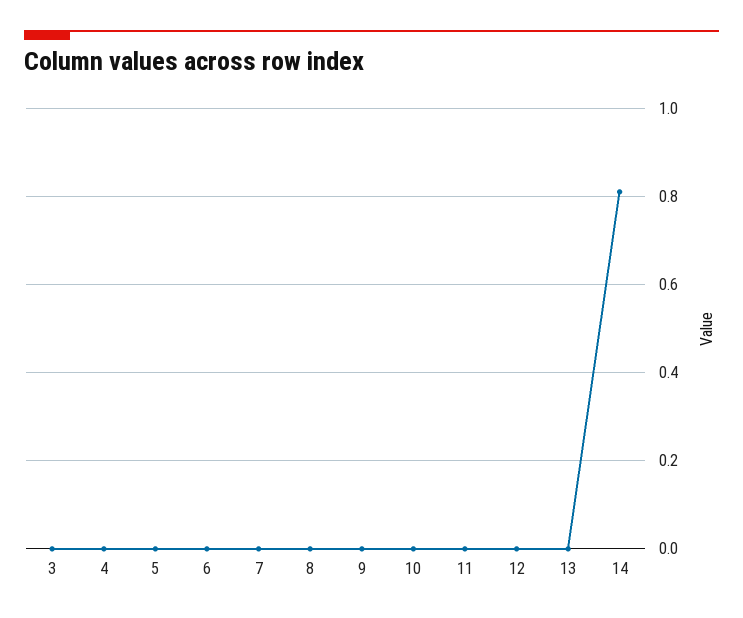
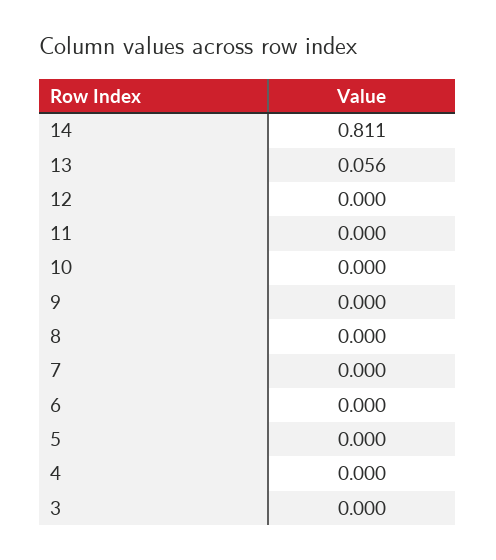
13: 0 -> 0.056

